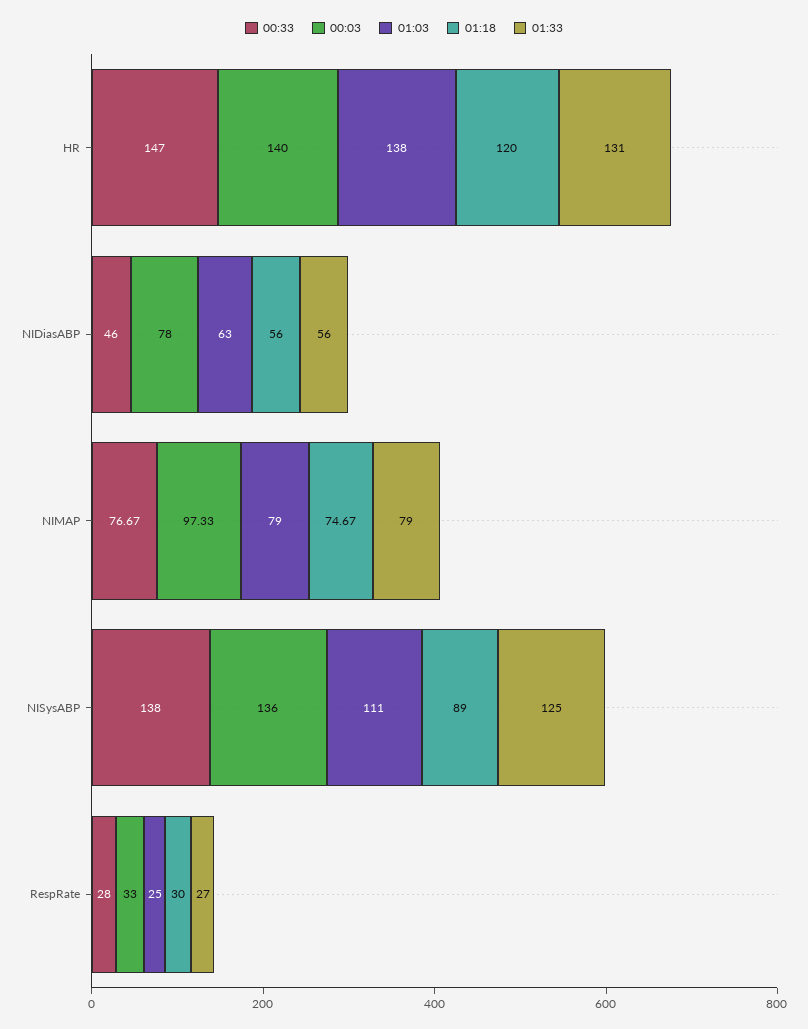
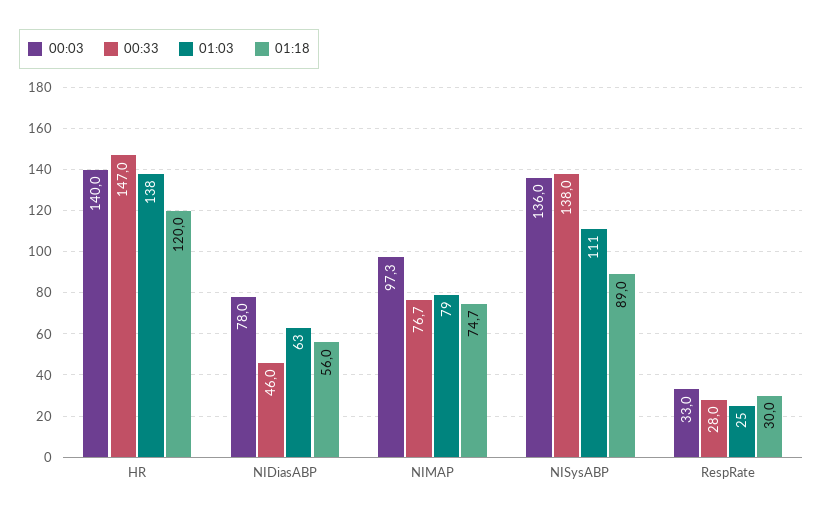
01:33, HR: 131 -> none
01:33, NIDiasABP: 56 -> none
01:33, NIMAP: 79 -> none
01:33, NISysABP: 125 -> none
01:33, RespRate: 27 -> none

